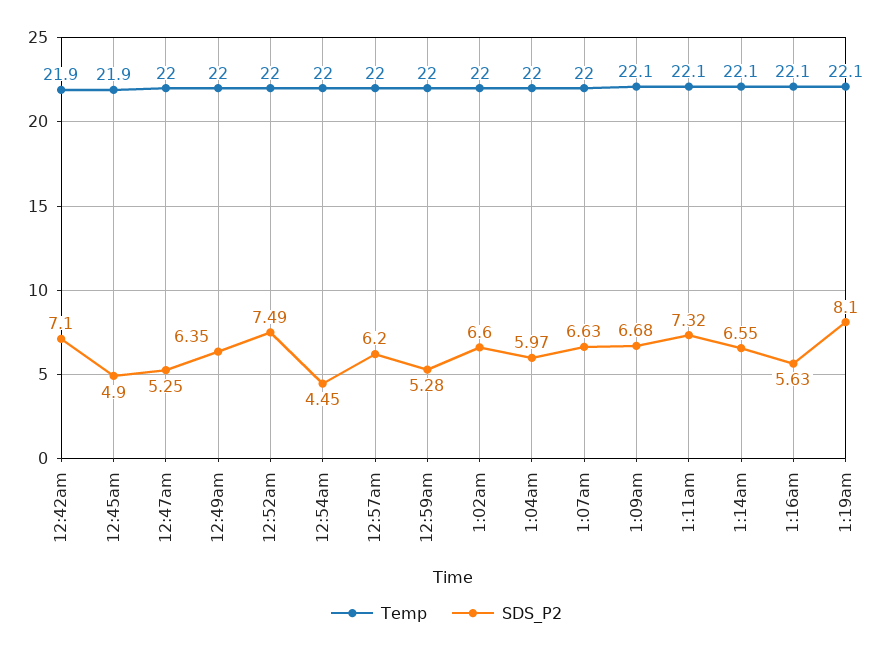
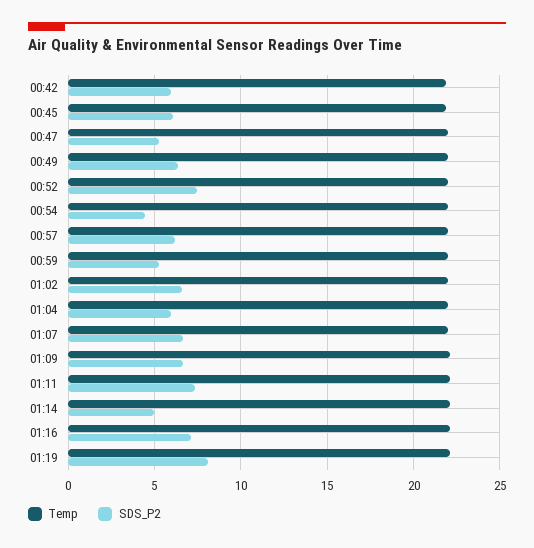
SDS_P2, 12:42am: 7.1 -> 6
SDS_P2, 12:45am: 4.9 -> 6
SDS_P2, 1:14am: 6.55 -> 5
SDS_P2, 1:16am: 5.63 -> 7

